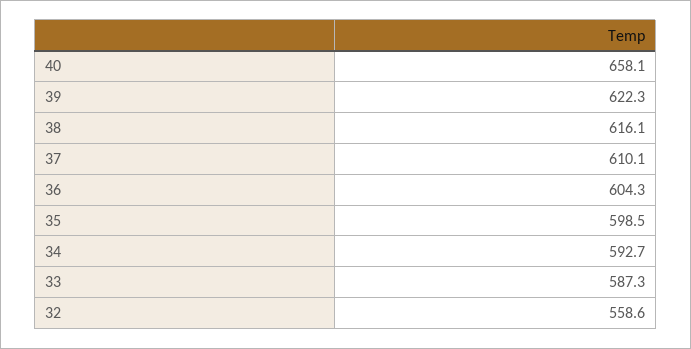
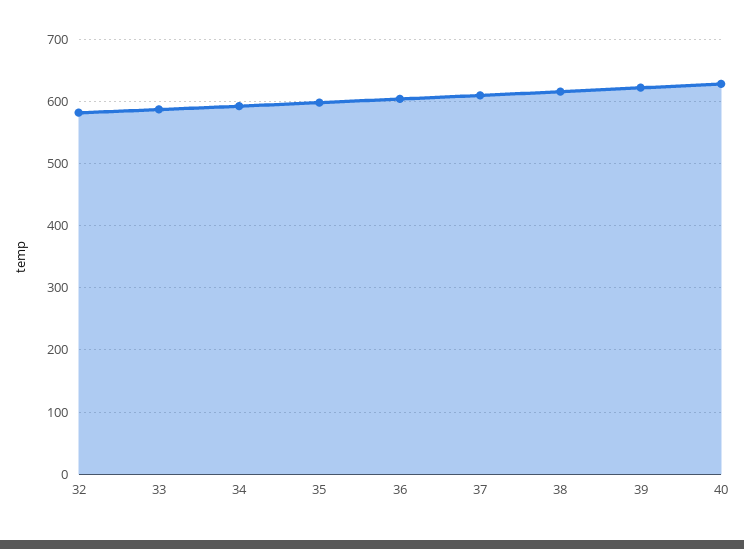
40: 658.1 -> 630
32: 558.6 -> 580

